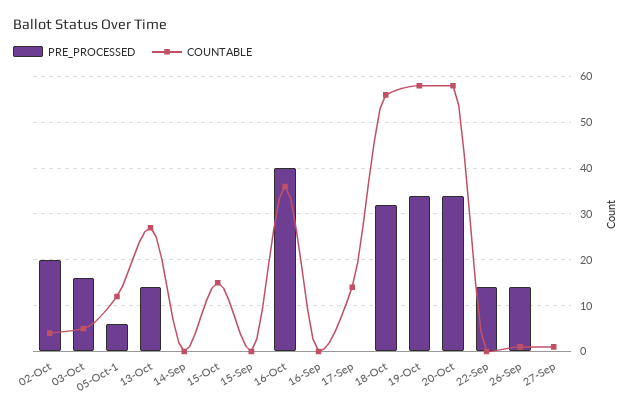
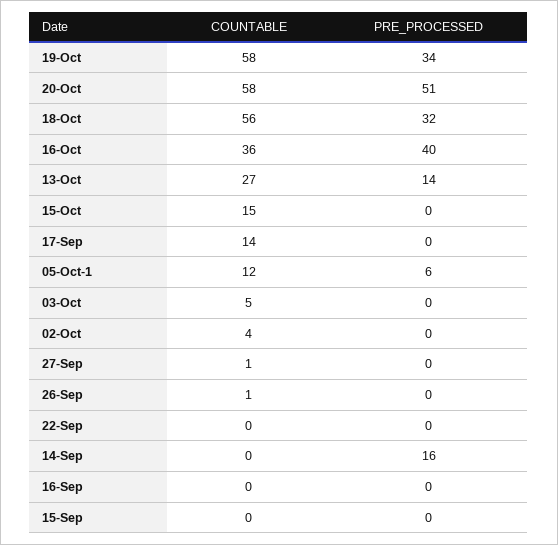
PRE_PROCESSED, 02-Oct: 20 -> 0
PRE_PROCESSED, 03-Oct: 15 -> 0
PRE_PROCESSED, 14-Sep: 0 -> 16
PRE_PROCESSED, 20-Oct: 35 -> 51
PRE_PROCESSED, 22-Sep: 15 -> 0
PRE_PROCESSED, 26-Sep: 15 -> 0

